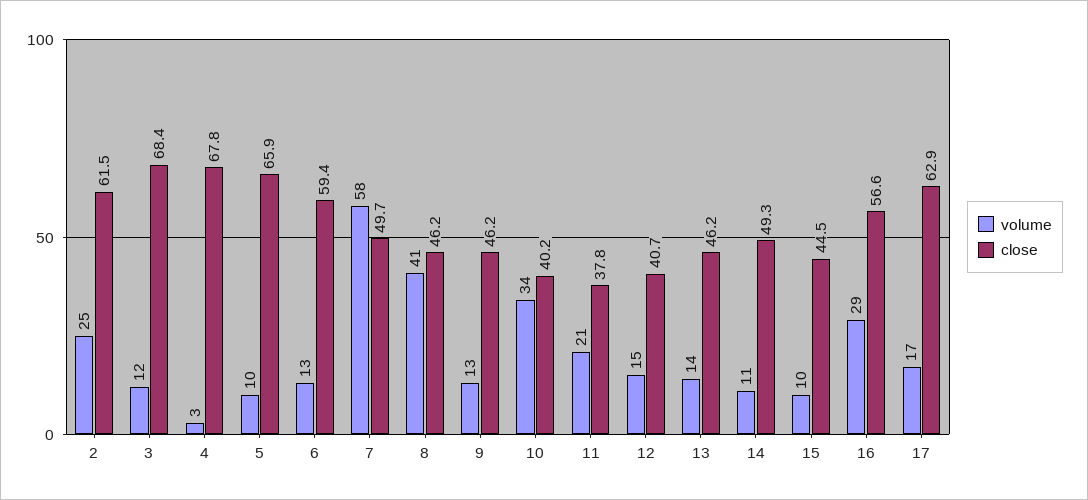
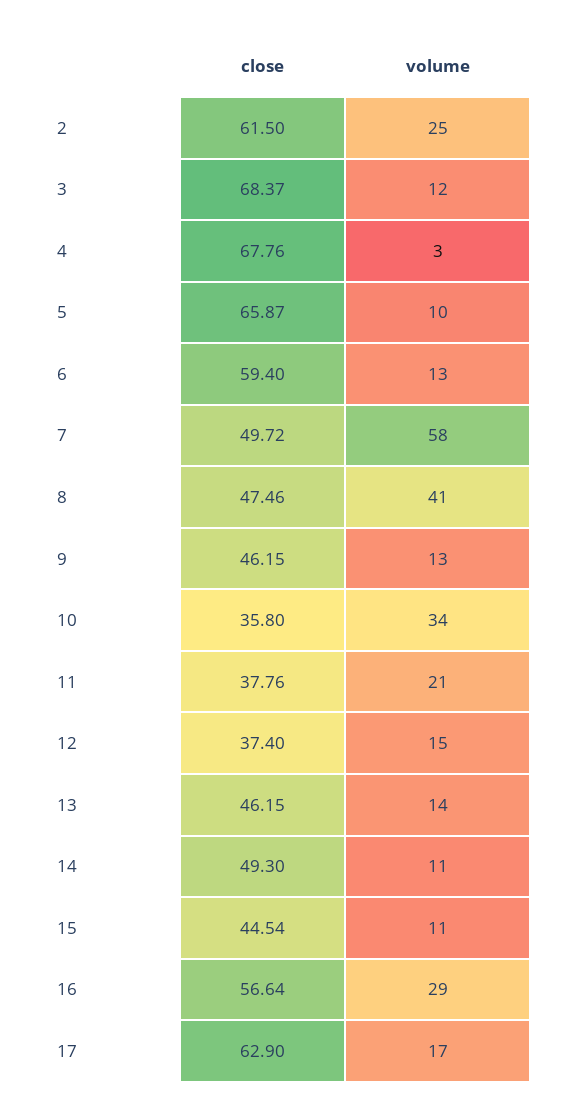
close, 8: 46.2 -> 47.46
close, 10: 40.2 -> 35.8
close, 12: 40.7 -> 37.4
volume, 15: 10 -> 11

